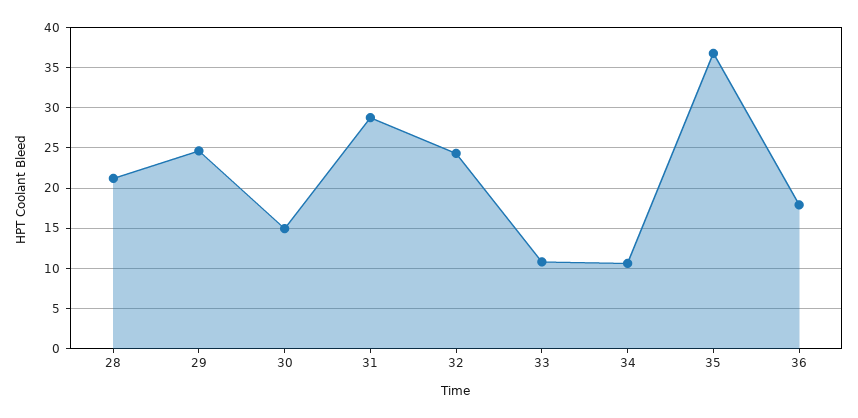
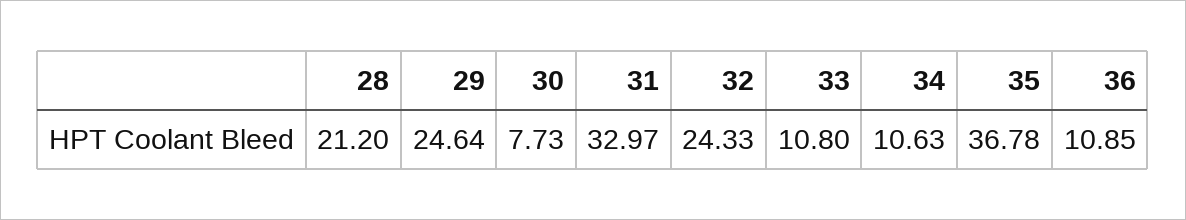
30: 15 -> 7.73
31: 29 -> 32.97
36: 18 -> 10.85

